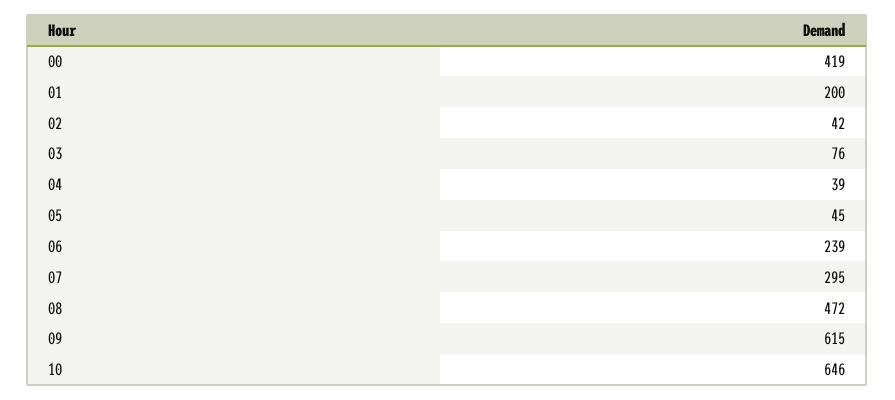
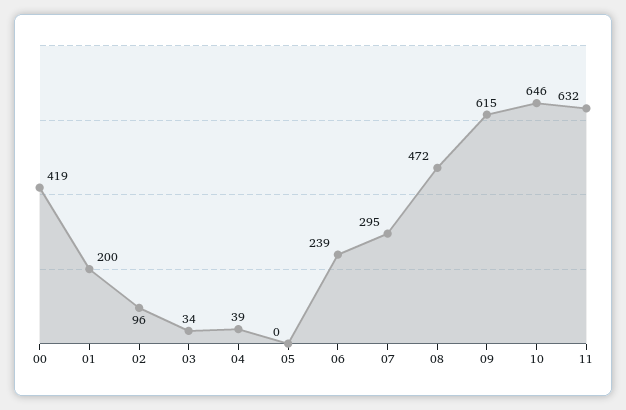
02: 42 -> 96
03: 76 -> 34
05: 45 -> 0
11: none -> 632

